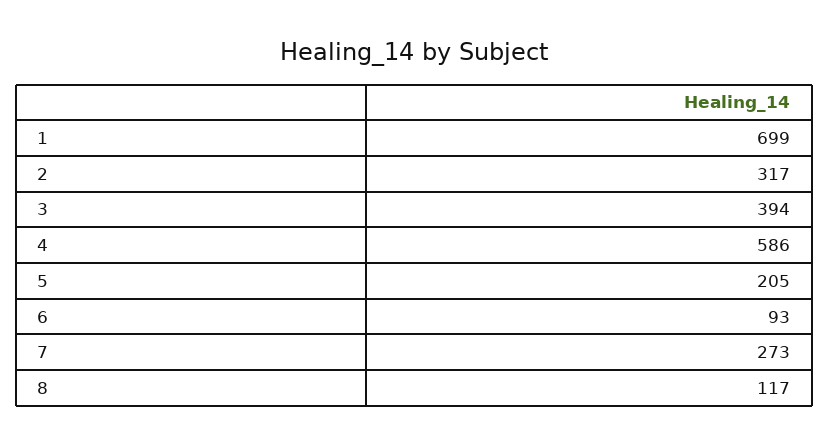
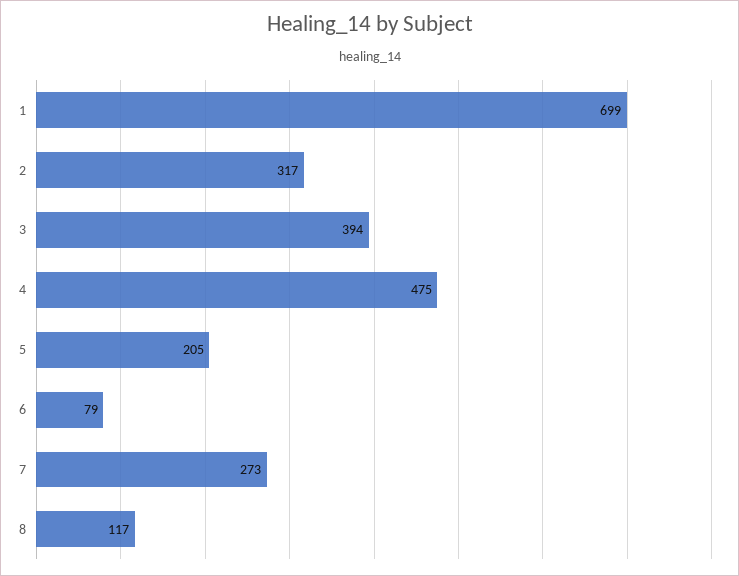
4: 586 -> 475
6: 93 -> 79

